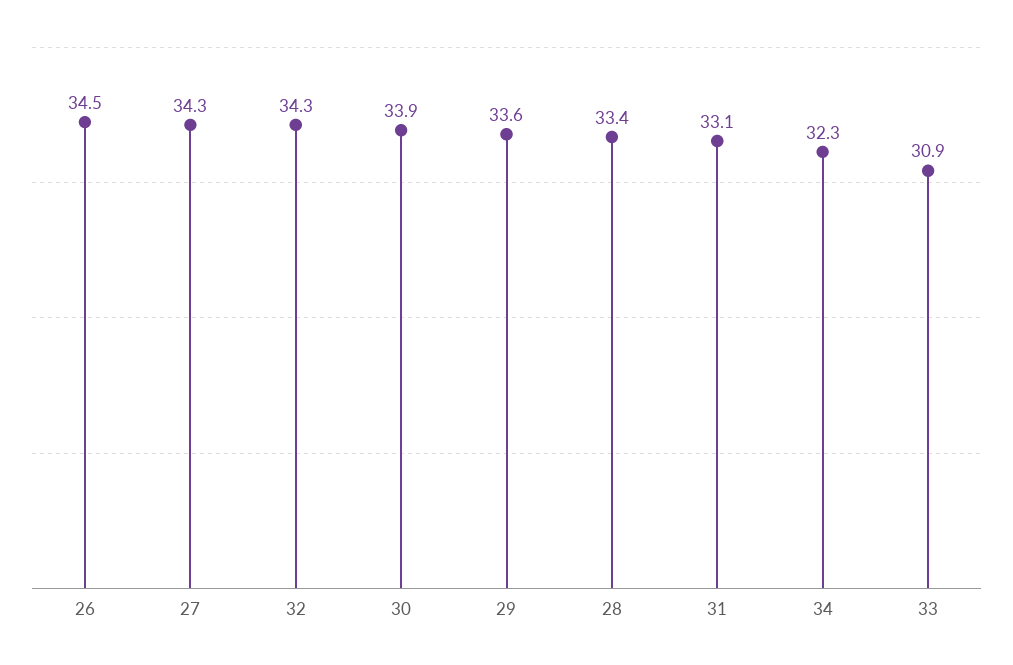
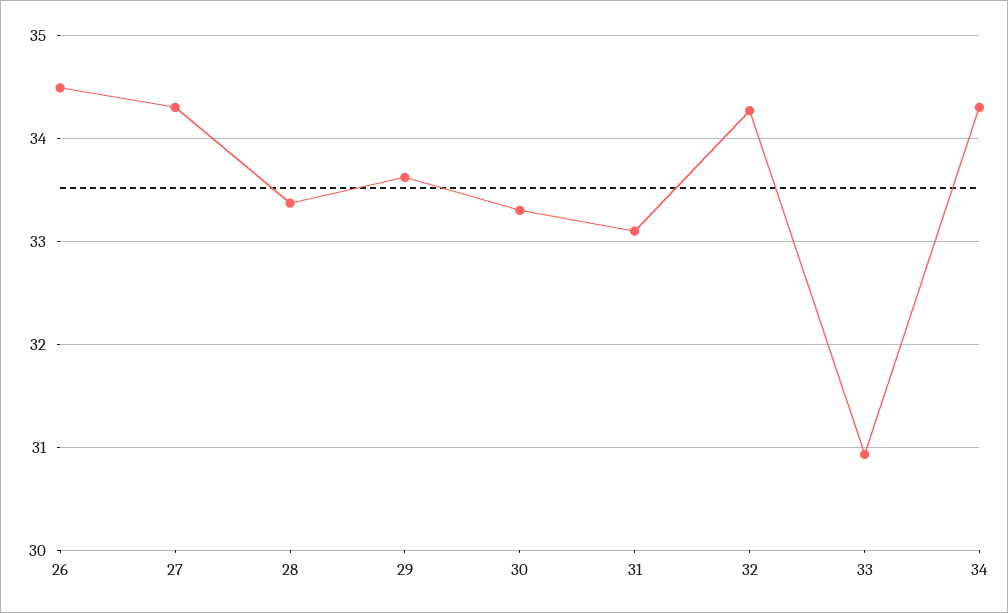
30: 33.9 -> 33.3
34: 32.3 -> 34.3

